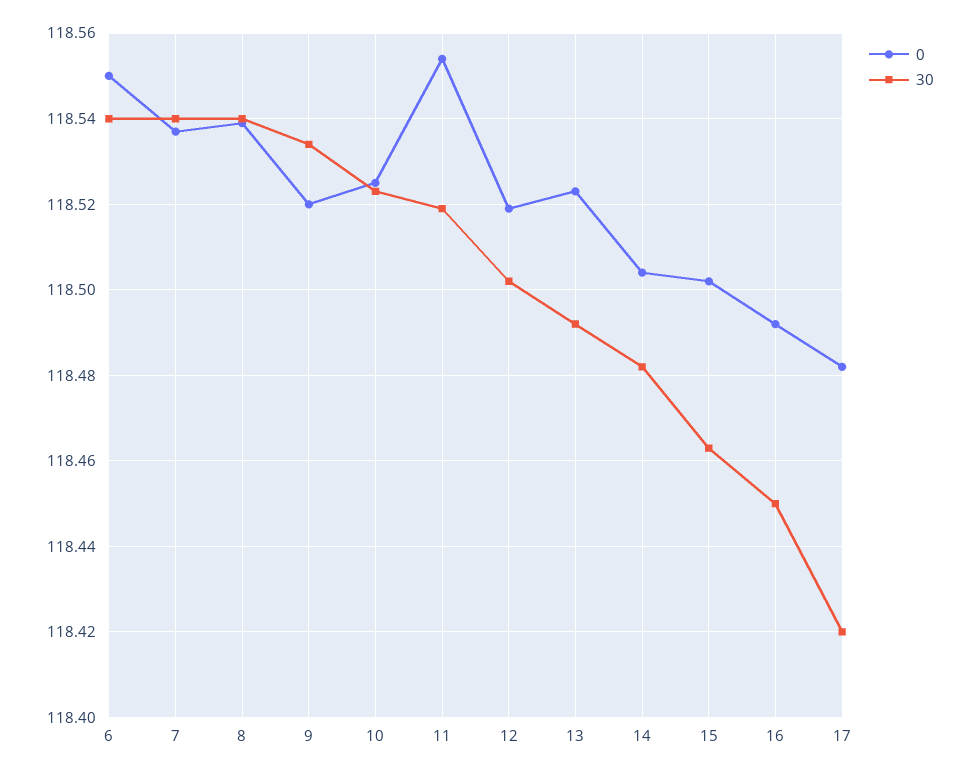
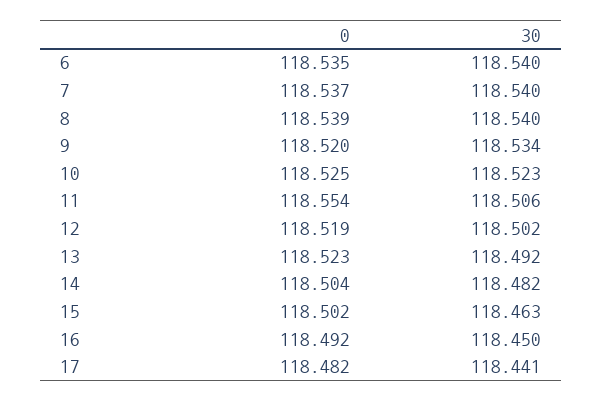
0, 6: 118.55 -> 118.535
30, 11: 118.52 -> 118.506
30, 17: 118.42 -> 118.441

